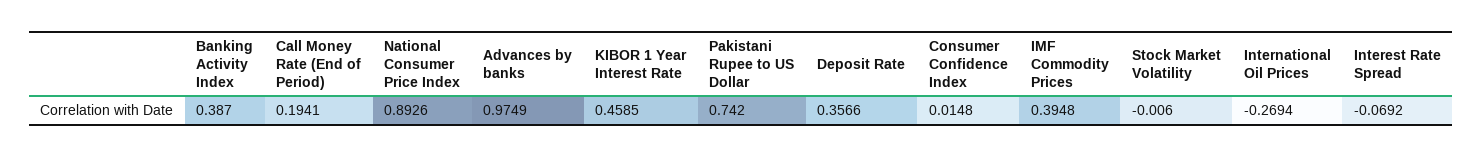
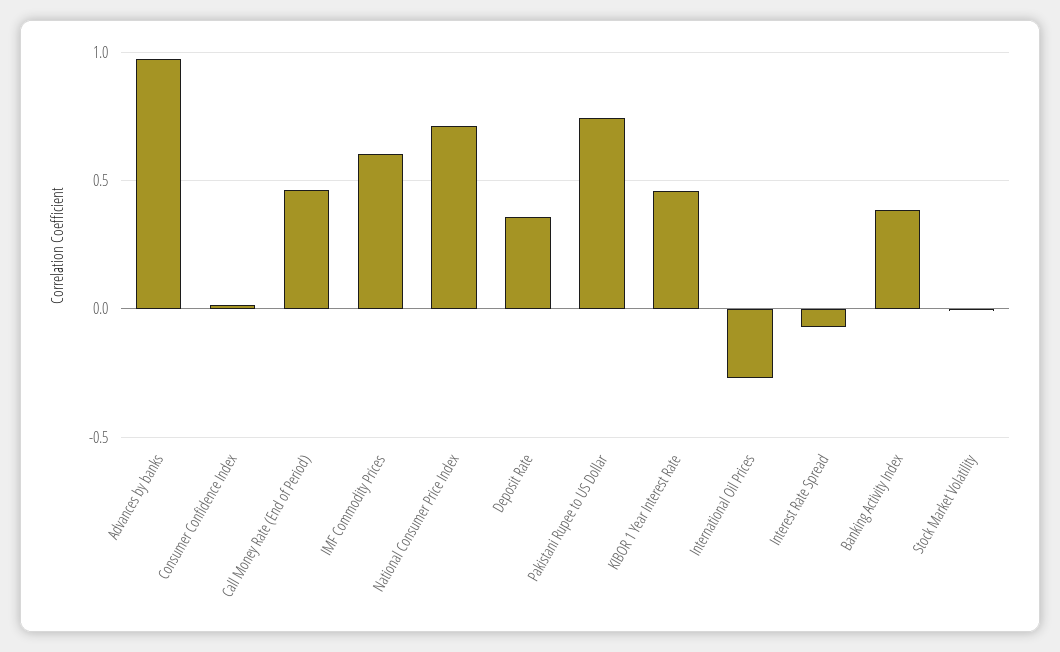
Call Money Rate (End of Period): 0.1941 -> 0.45
National Consumer Price Index: 0.8926 -> 0.7
IMF Commodity Prices: 0.3948 -> 0.6

